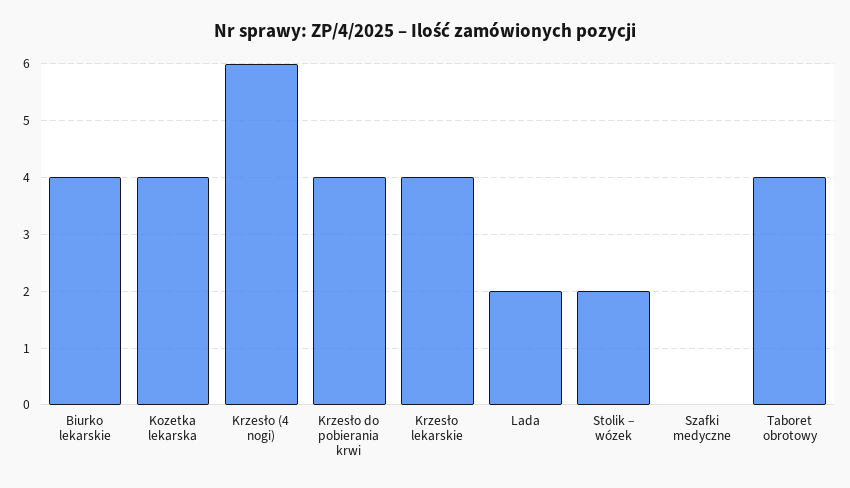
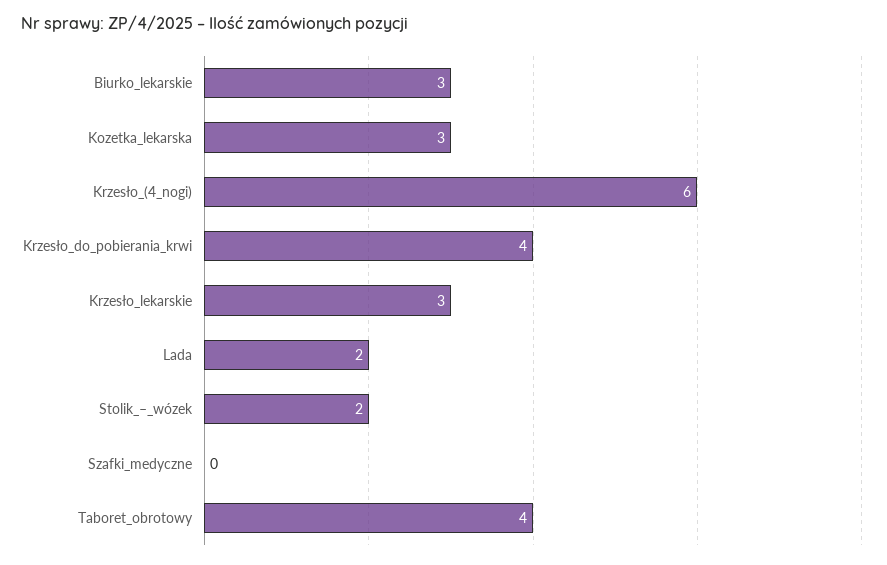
Biurko lekarskie: 4 -> 3
Kozetka lekarska: 4 -> 3
Krzesło lekarskie: 4 -> 3

